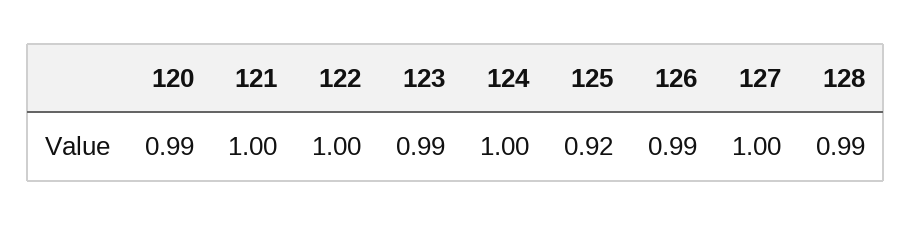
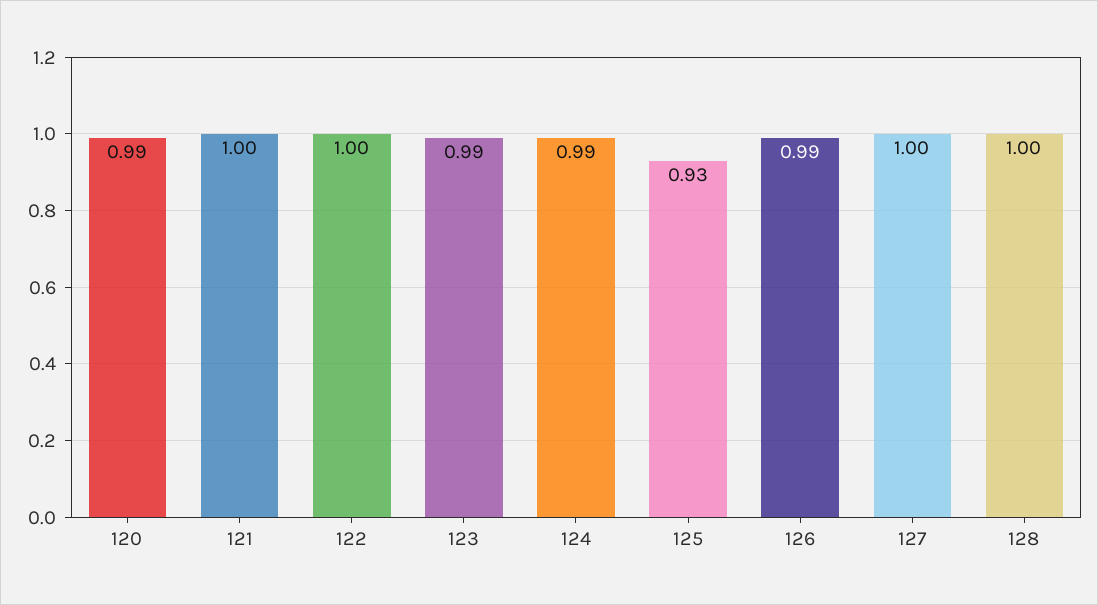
124: 1 -> 0.99
125: 0.92 -> 0.93
128: 0.99 -> 1

